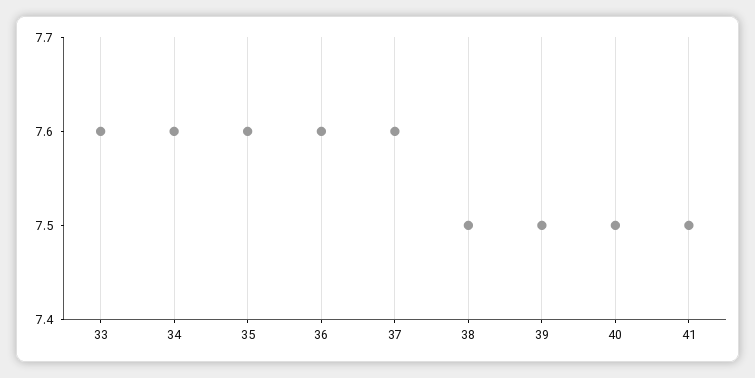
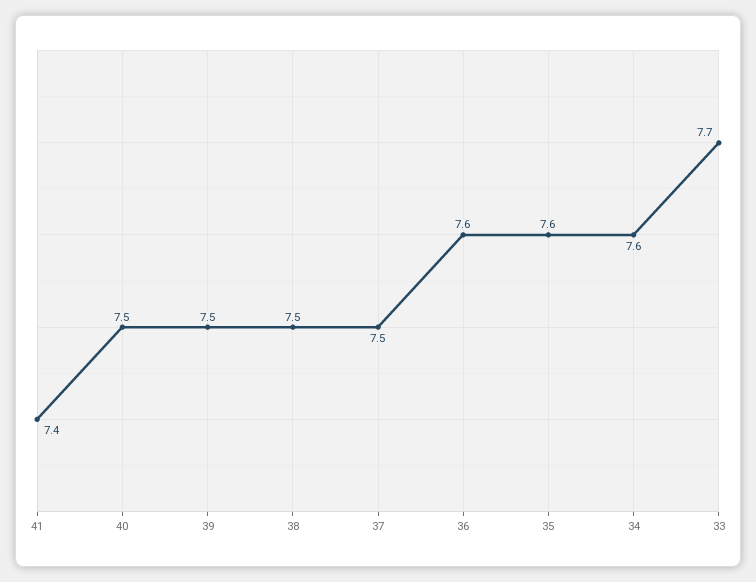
33: 7.6 -> 7.7
37: 7.6 -> 7.5
41: 7.5 -> 7.4

